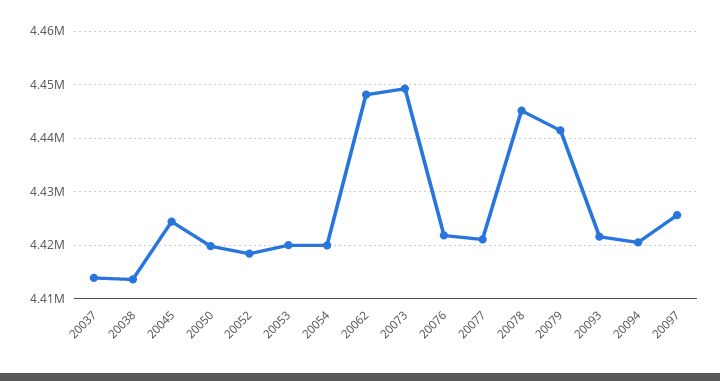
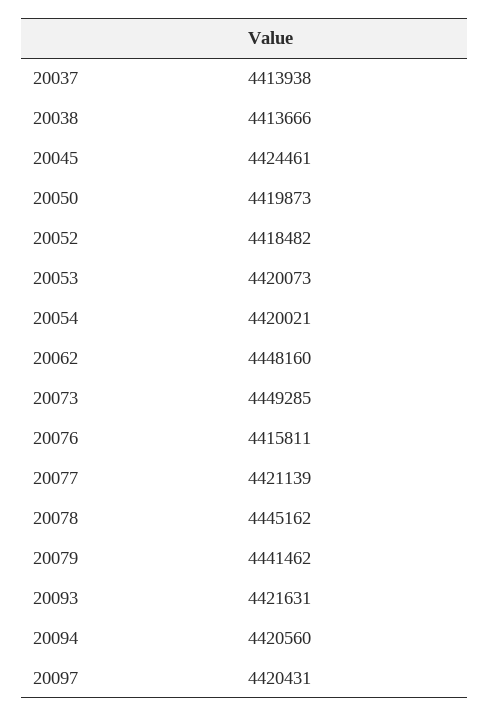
20076: 4422000 -> 4415811
20097: 4426000 -> 4420431

